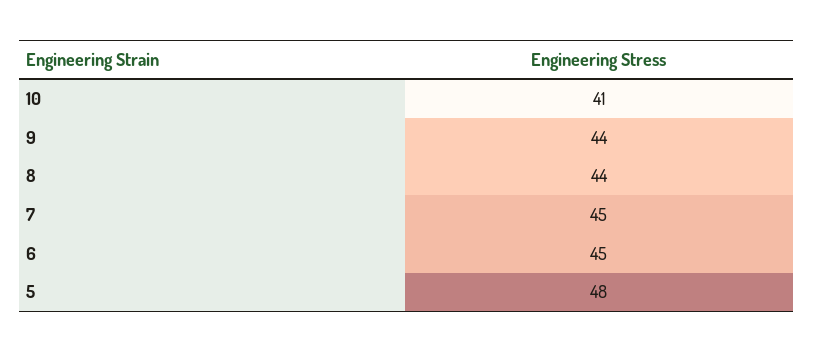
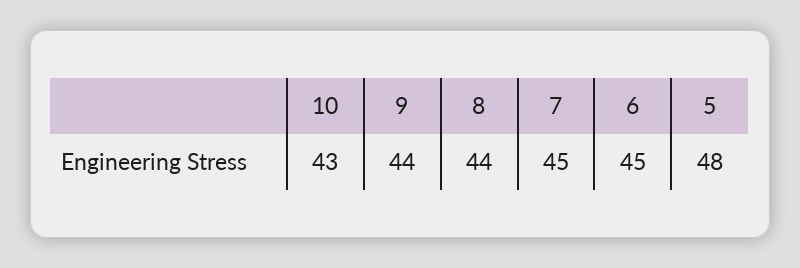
10: 41 -> 43

